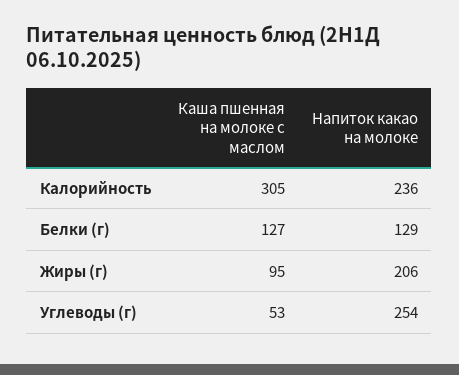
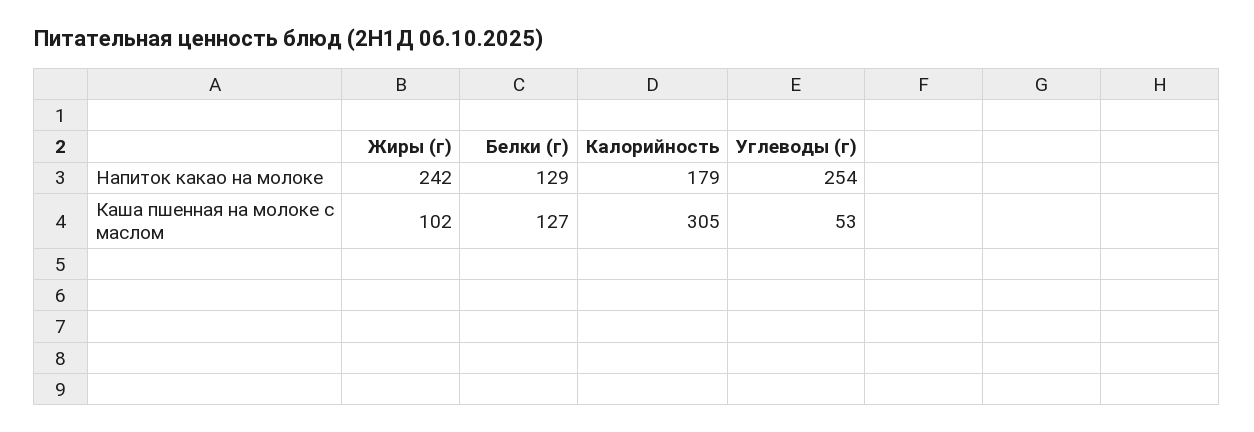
Напиток какао на молоке, Калорийность: 236 -> 179
Каша пшенная на молоке с маслом, Жиры (г): 95 -> 102
Напиток какао на молоке, Жиры (г): 206 -> 242

